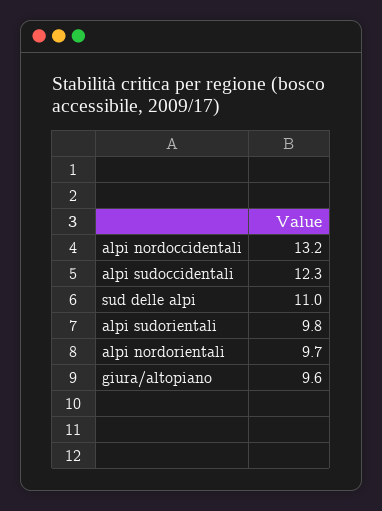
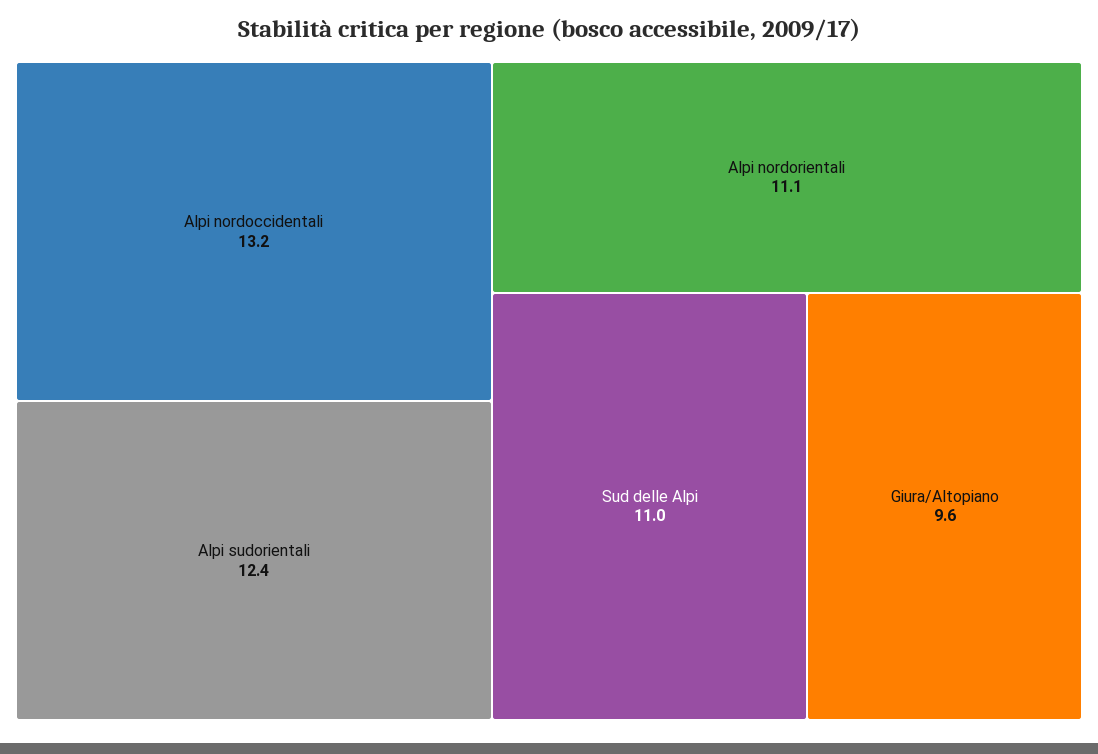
alpi sudoccidentali: 12.3 -> none
alpi sudorientali: 9.8 -> 12.4
alpi nordorientali: 9.7 -> 11.1

